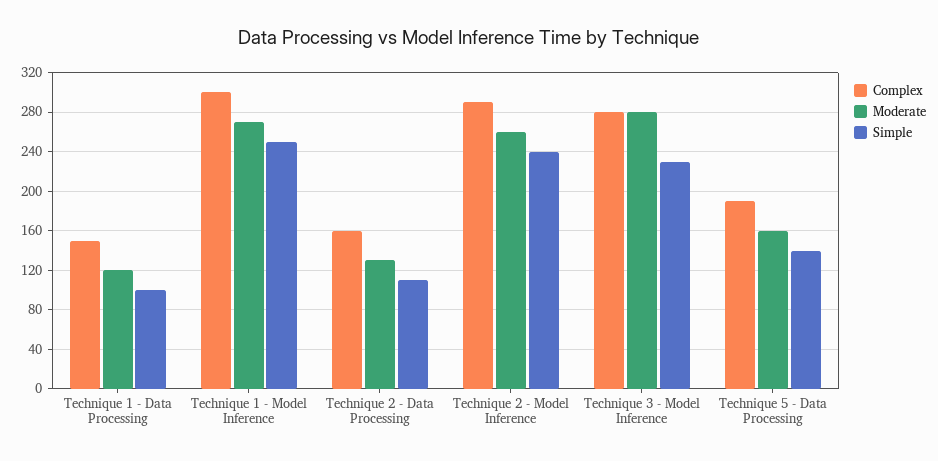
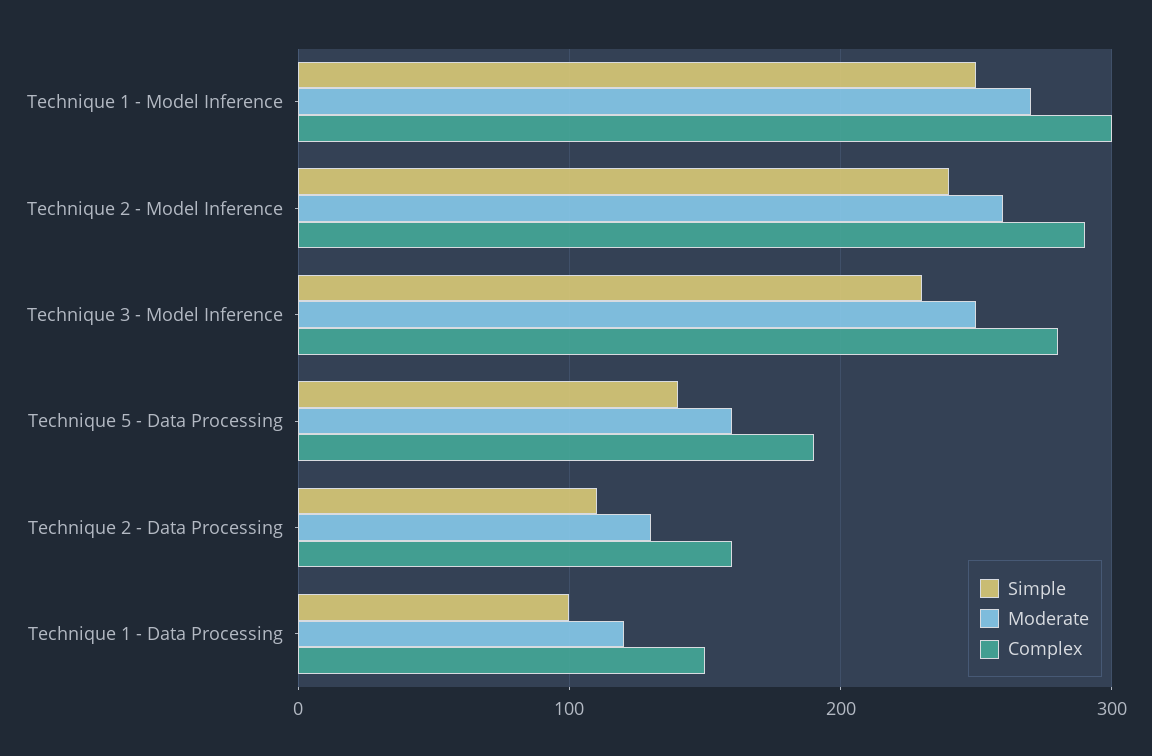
Moderate, Technique 3 - Model Inference: 280 -> 250

